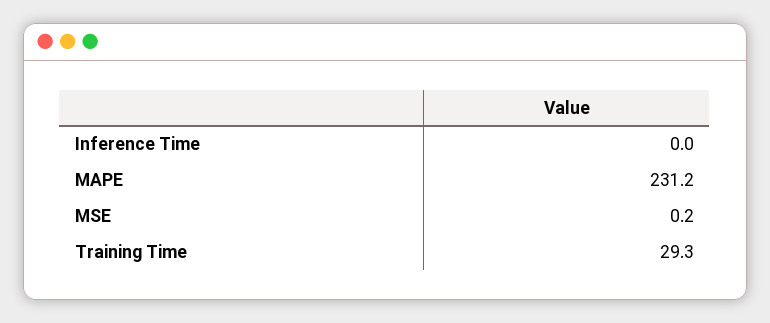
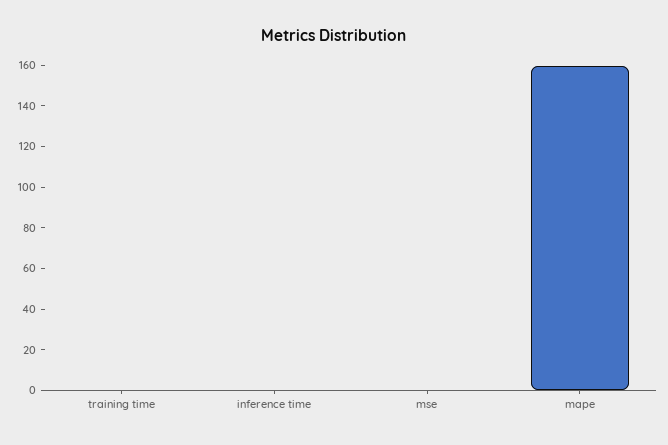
MAPE: 231.2 -> 160
Training Time: 29.3 -> 0

